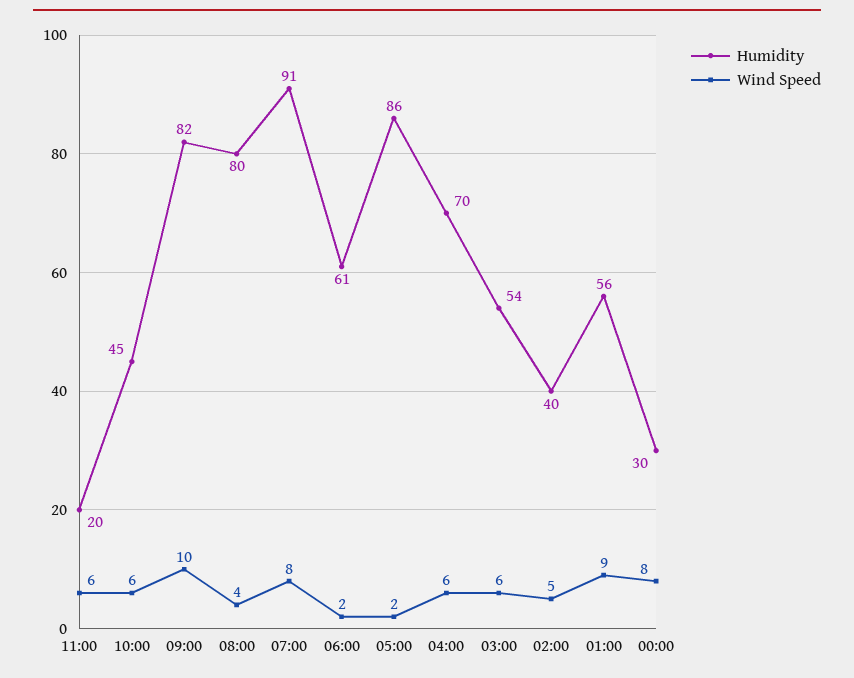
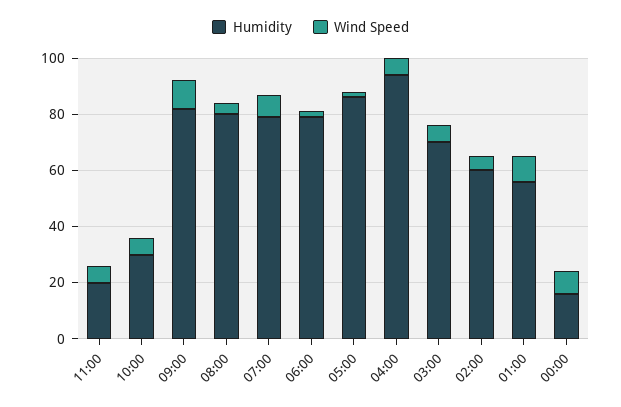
Humidity, 10:00: 45 -> 30
Humidity, 07:00: 91 -> 80
Humidity, 06:00: 61 -> 80
Humidity, 04:00: 70 -> 95
Humidity, 03:00: 54 -> 70
Humidity, 02:00: 40 -> 60
Humidity, 00:00: 30 -> 15

